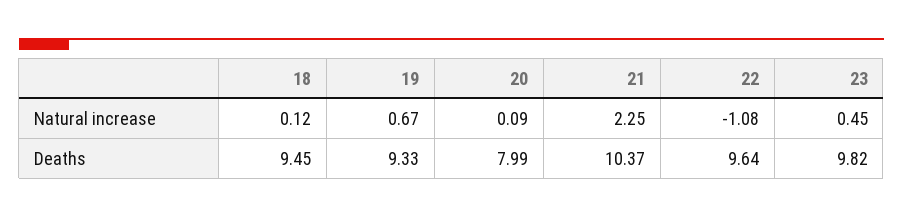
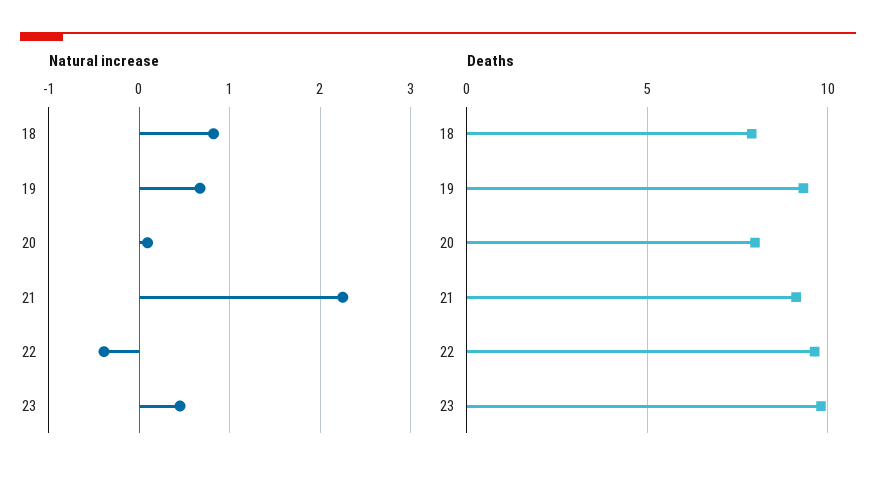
Natural increase, 18: 0.12 -> 0.8
Natural increase, 22: -1.08 -> -0.4
Deaths, 18: 9.45 -> 8
Deaths, 21: 10.37 -> 9

